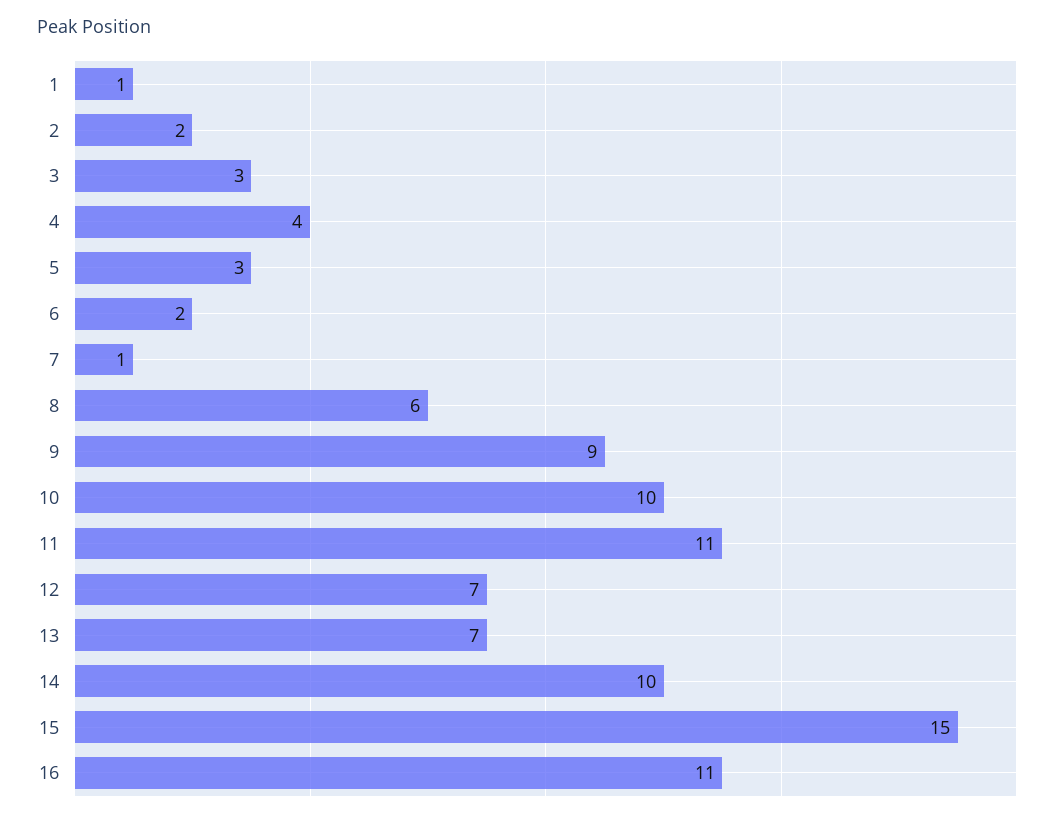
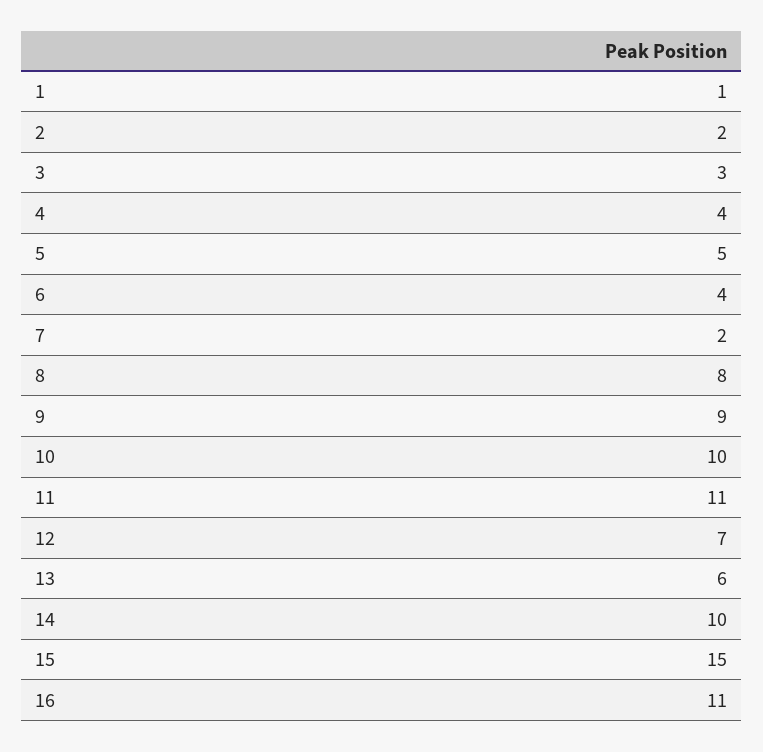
5: 3 -> 5
6: 2 -> 4
7: 1 -> 2
8: 6 -> 8
13: 7 -> 6

